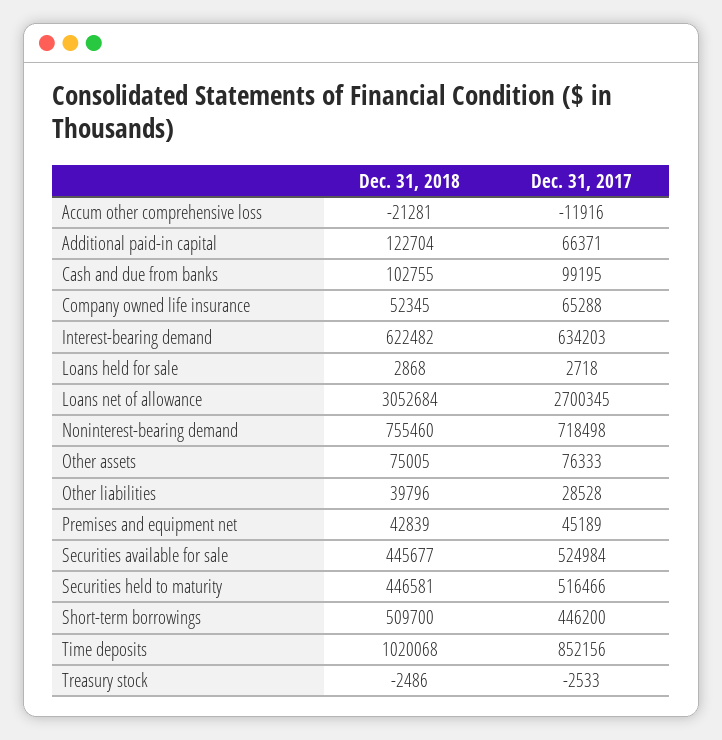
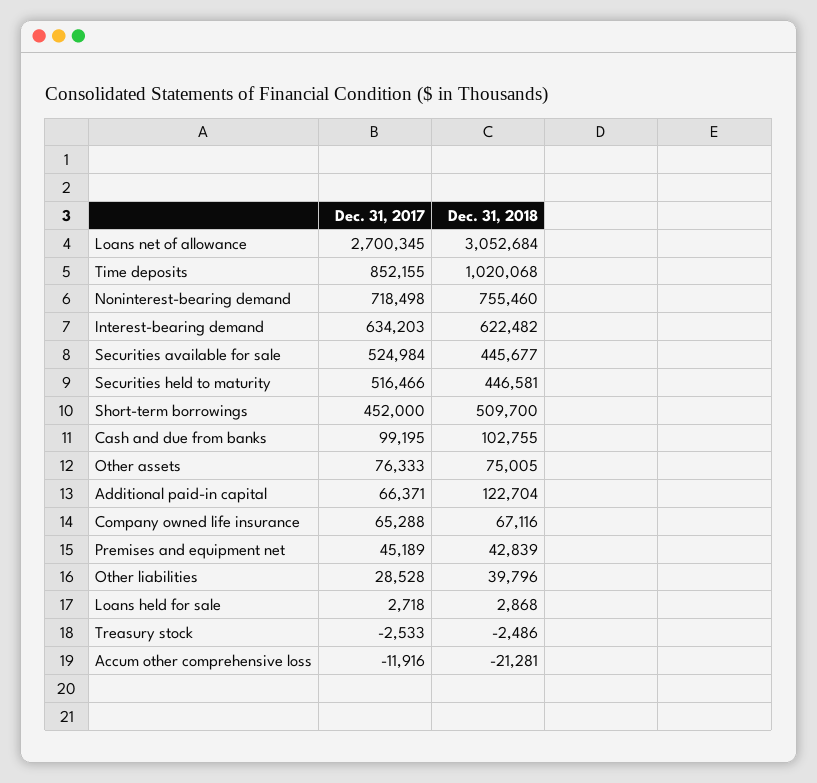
Dec. 31, 2018, Company owned life insurance: 52345 -> 67116
Dec. 31, 2017, Short-term borrowings: 446200 -> 452000
Dec. 31, 2017, Time deposits: 852156 -> 852155

